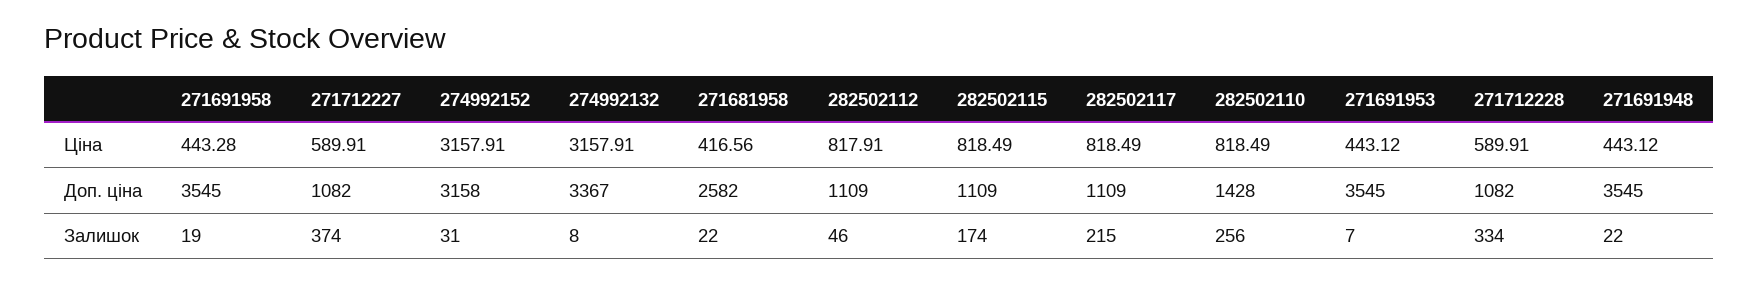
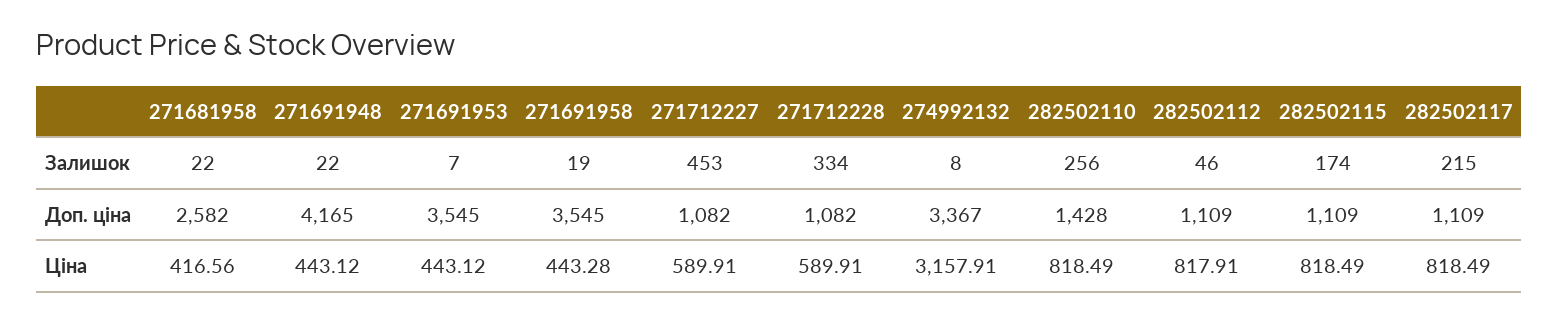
274992152, Ціна: 3157.91 -> none
274992152, Доп. ціна: 3158 -> none
271691948, Доп. ціна: 3545 -> 4165
271712227, Залишок: 374 -> 453
274992152, Залишок: 31 -> none

